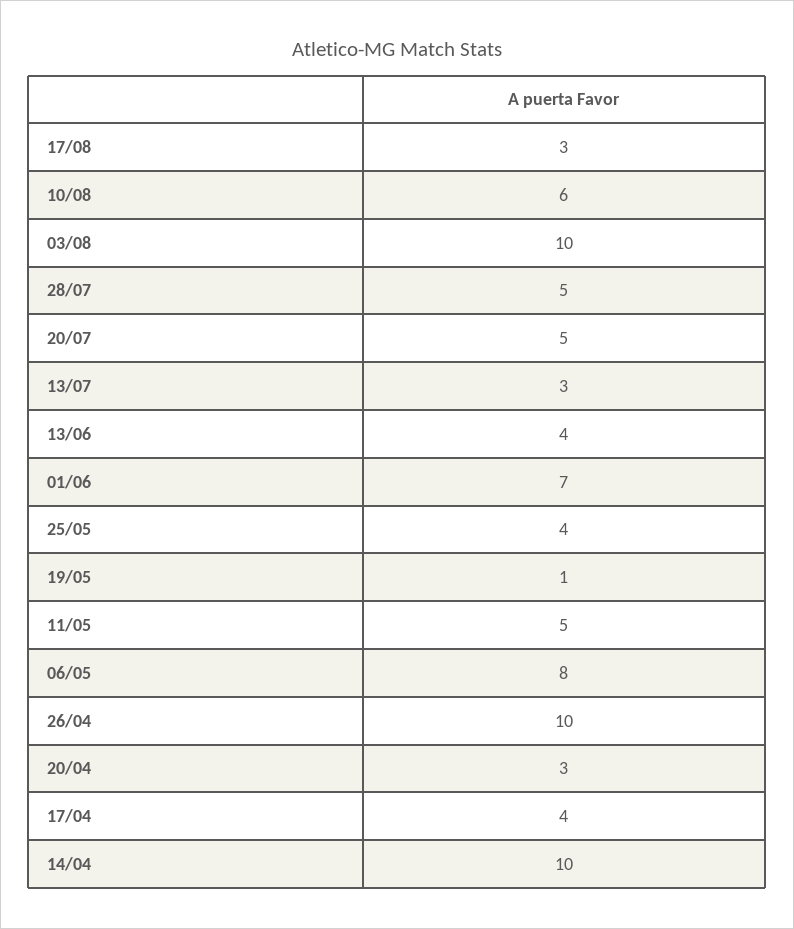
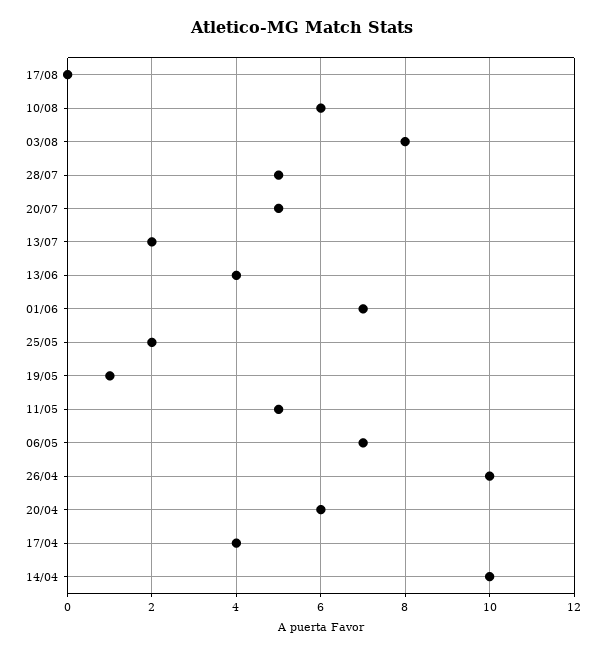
17/08: 3 -> 0
03/08: 10 -> 8
13/07: 3 -> 2
25/05: 4 -> 2
06/05: 8 -> 7
20/04: 3 -> 6

